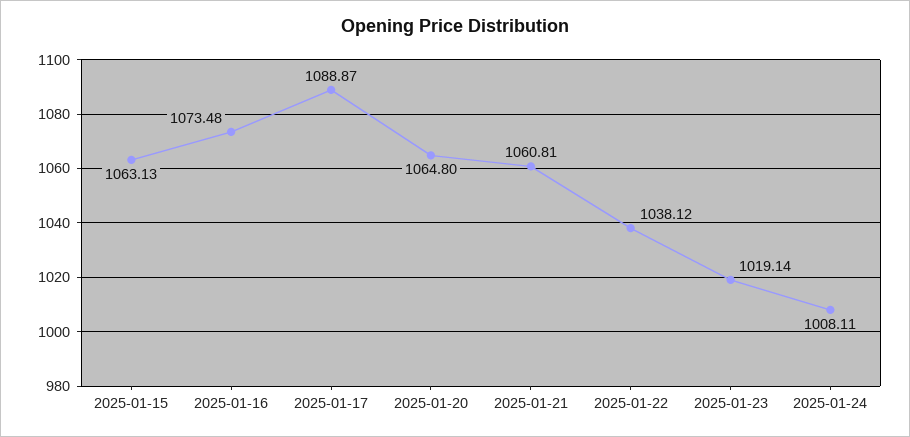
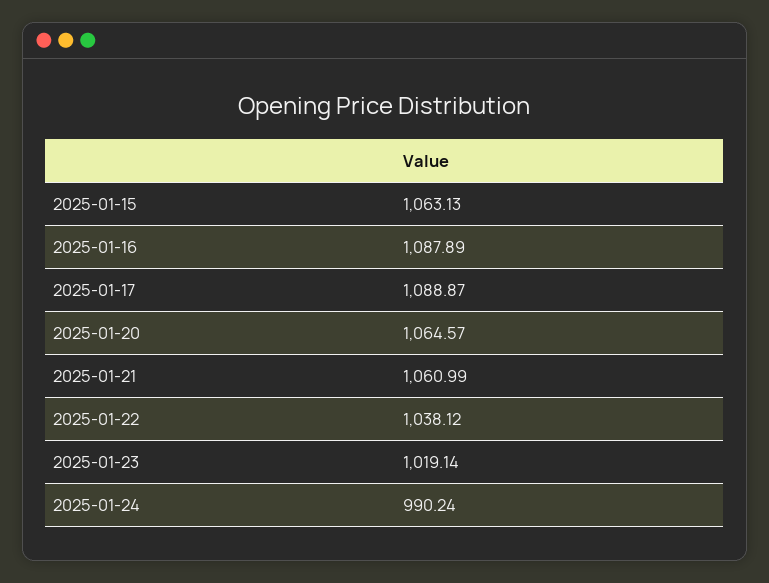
2025-01-16: 1073.48 -> 1087.89
2025-01-20: 1064.8 -> 1064.57
2025-01-21: 1060.81 -> 1060.99
2025-01-24: 1008.11 -> 990.24

